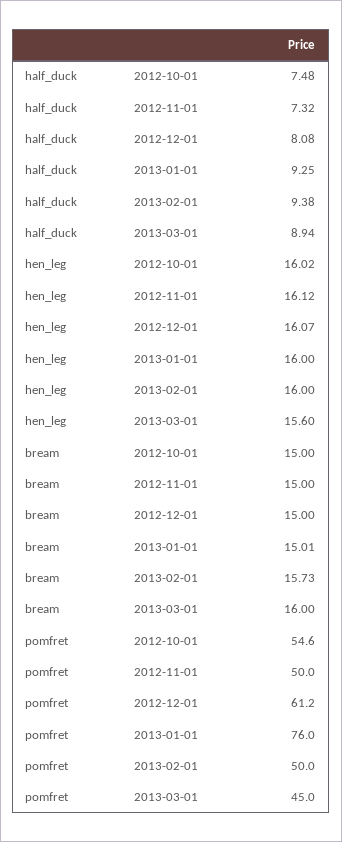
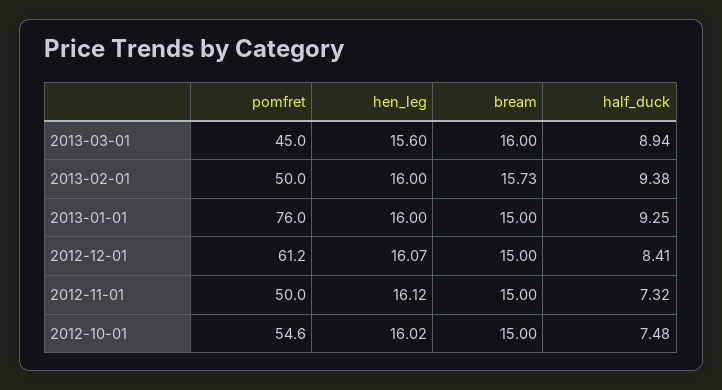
half_duck, 2012-12-01: 8.08 -> 8.41
bream, 2013-01-01: 15.01 -> 15

